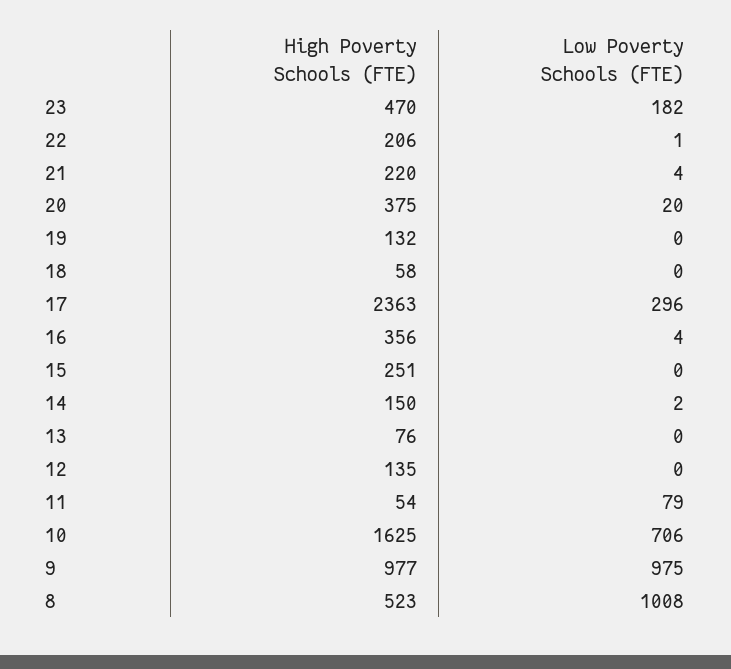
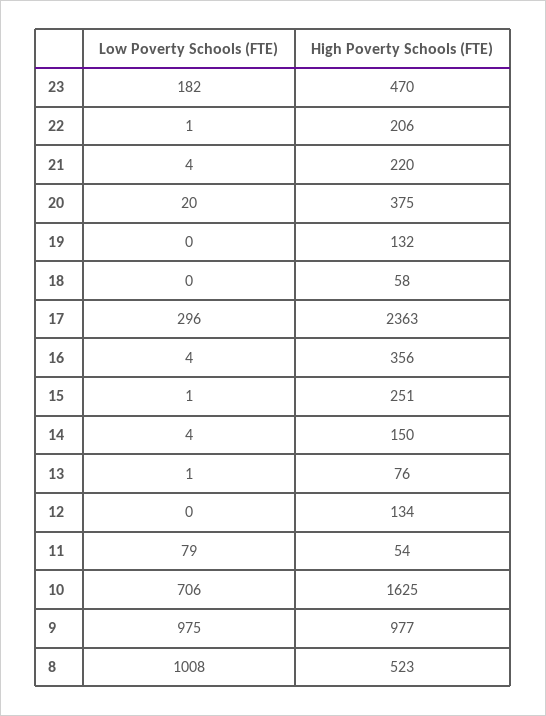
Low Poverty Schools (FTE), 15: 0 -> 1
Low Poverty Schools (FTE), 14: 2 -> 4
Low Poverty Schools (FTE), 13: 0 -> 1
High Poverty Schools (FTE), 12: 135 -> 134

